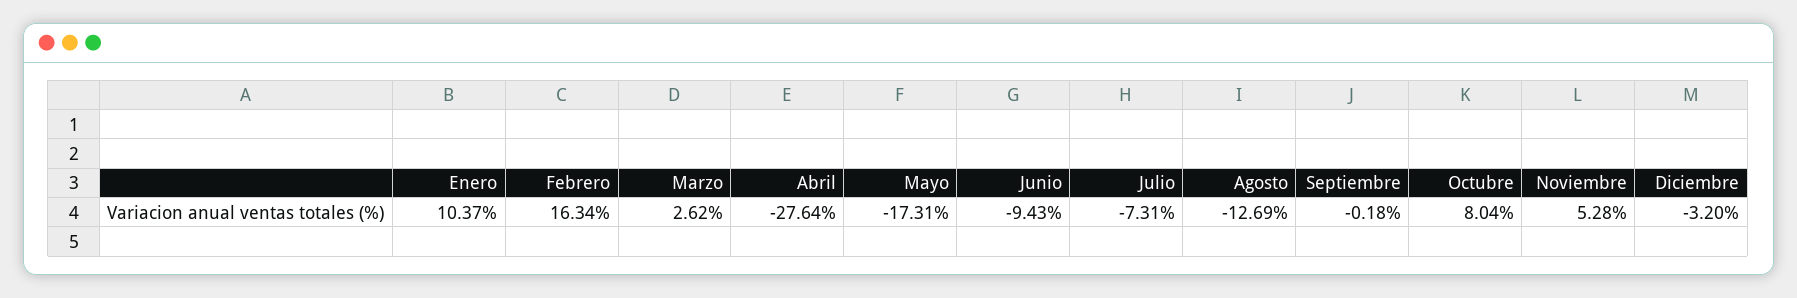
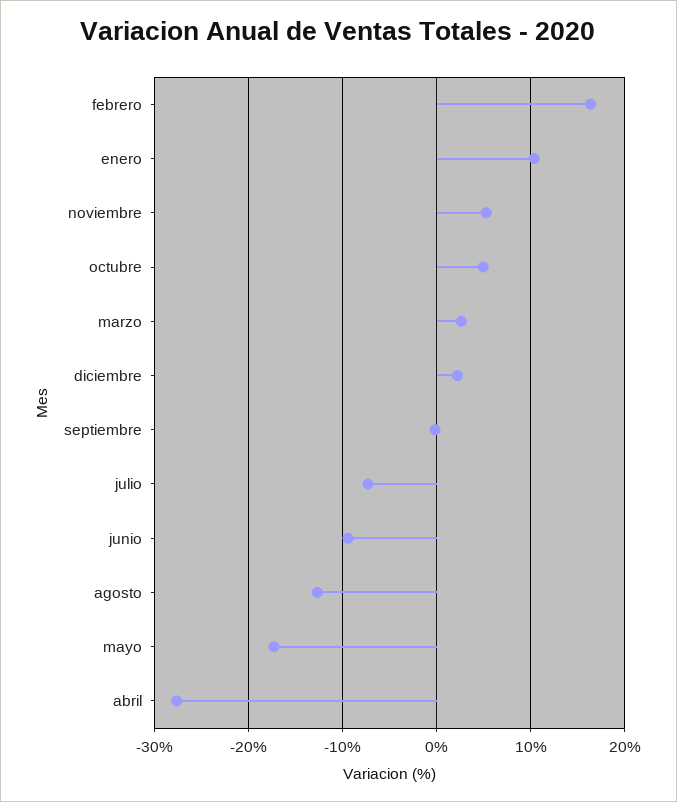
Octubre: 8.04 -> 5
Diciembre: -3.2 -> 2

